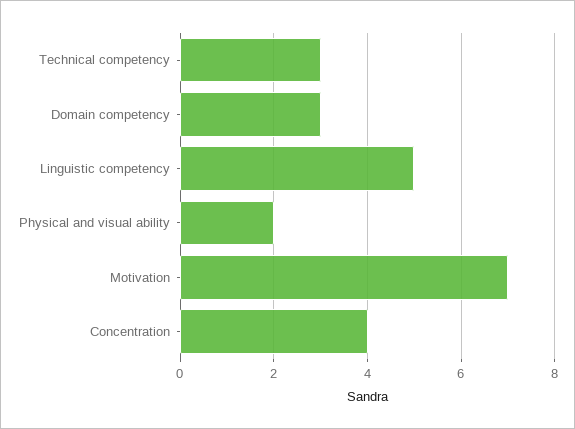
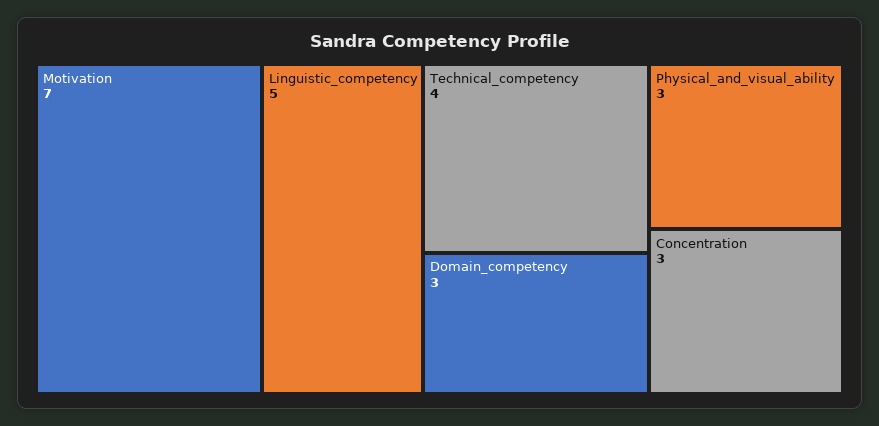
Technical competency: 3 -> 4
Physical and visual ability: 2 -> 3
Concentration: 4 -> 3

